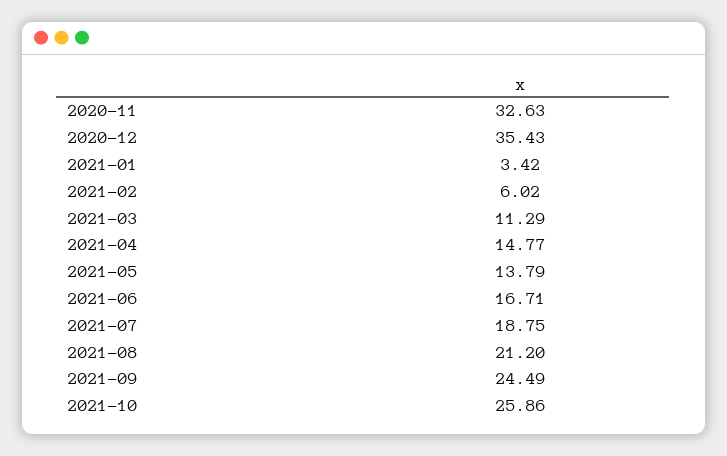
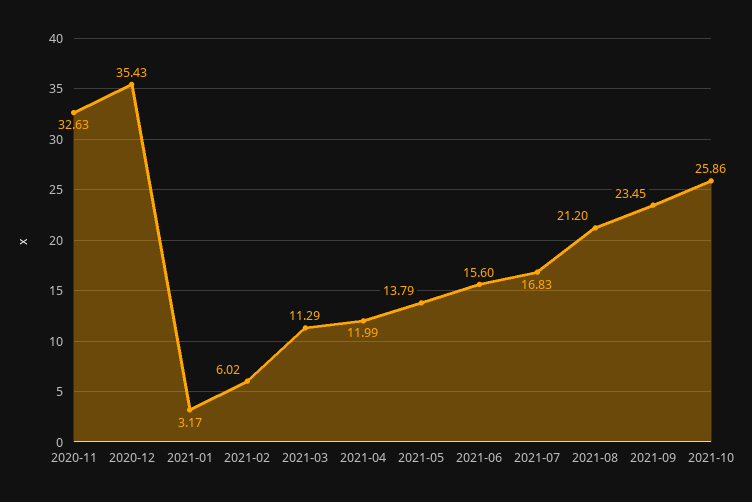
2021-01: 3.42 -> 3.17
2021-04: 14.77 -> 11.99
2021-06: 16.71 -> 15.6
2021-07: 18.75 -> 16.83
2021-09: 24.49 -> 23.45

